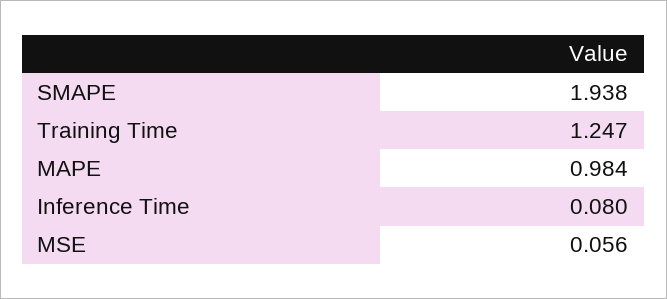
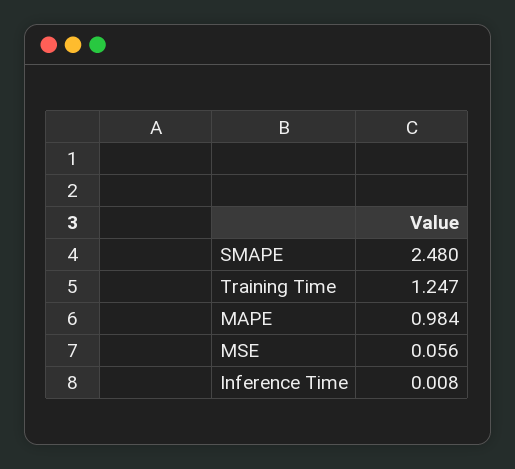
SMAPE: 1.938 -> 2.48
Inference Time: 0.08 -> 0.008

